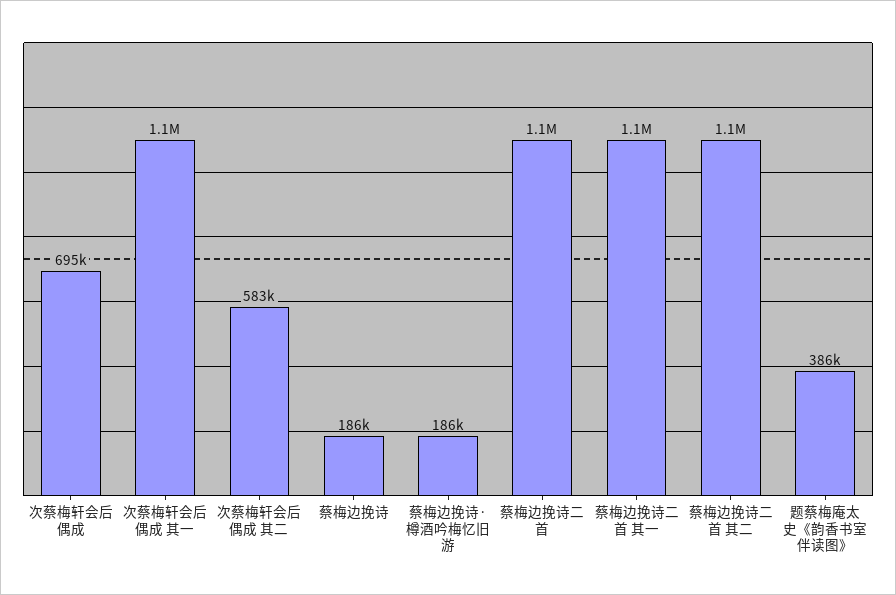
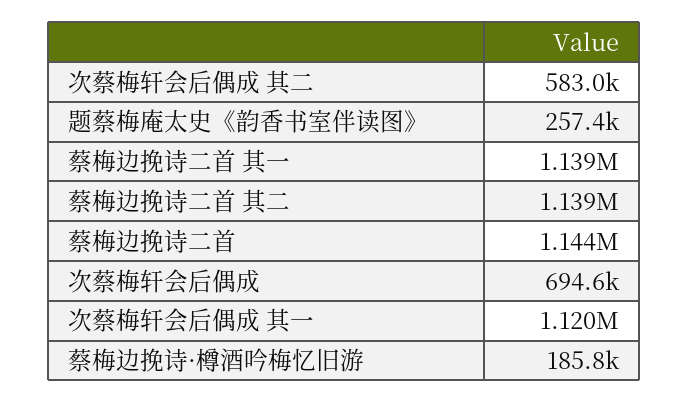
蔡梅边挽诗: 186000 -> none
题蔡梅庵太史《韵香书室伴读图》: 386000 -> 257400

